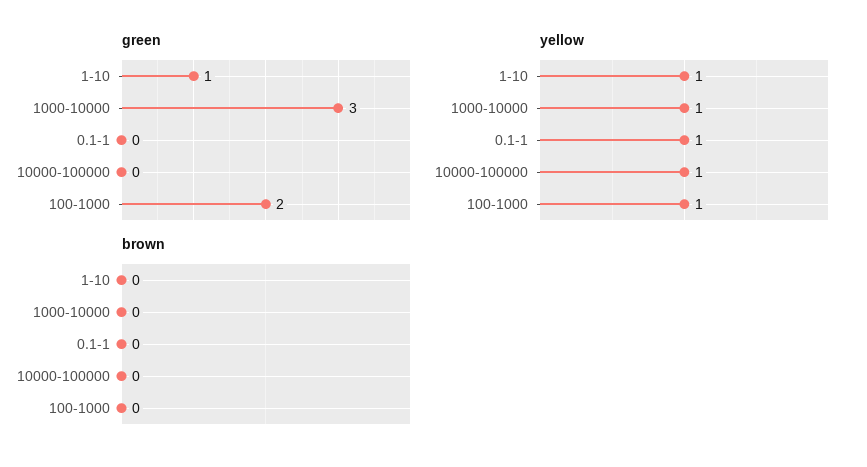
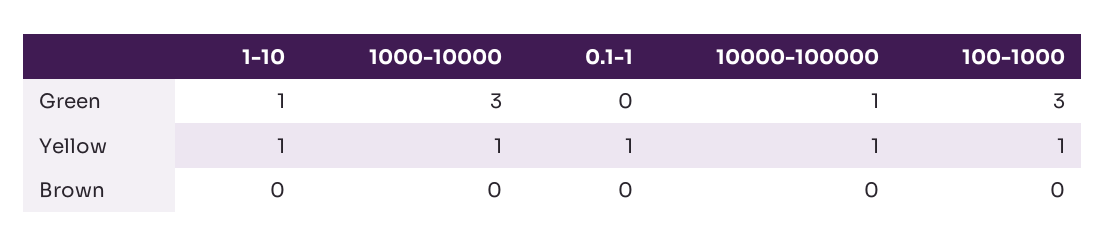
green, 10000-100000: 0 -> 1
green, 100-1000: 2 -> 3

